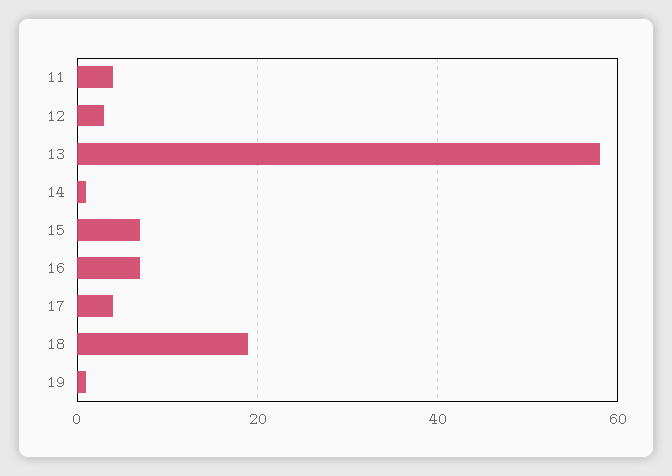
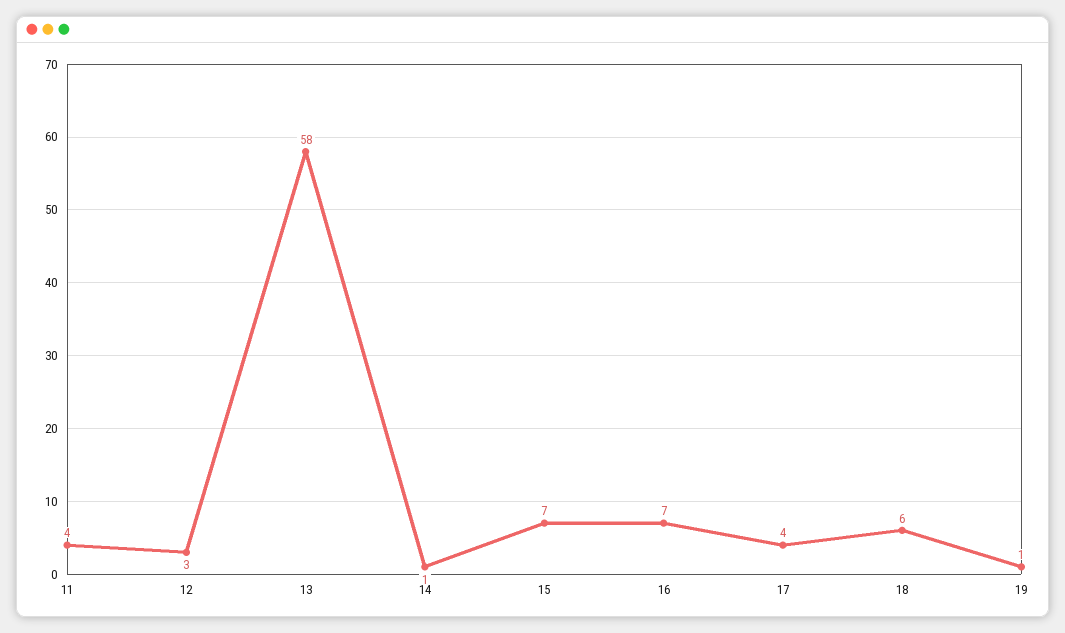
18: 20 -> 6

